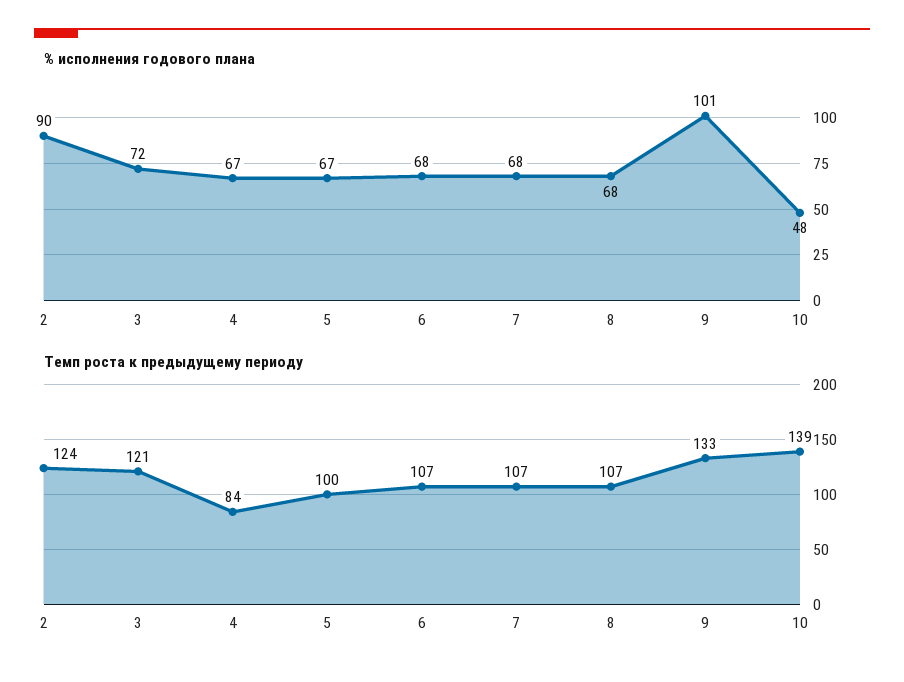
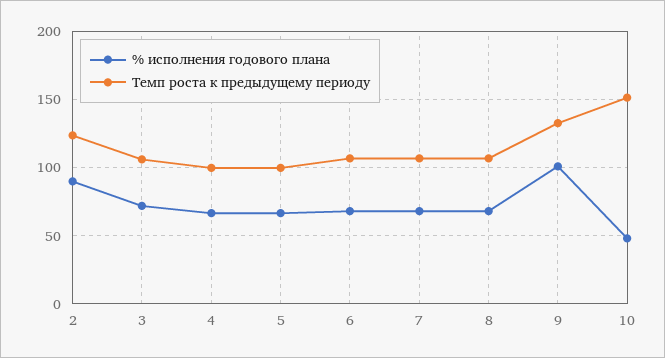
Темп роста к предыдущему периоду, 3: 121 -> 105
Темп роста к предыдущему периоду, 4: 84 -> 100
Темп роста к предыдущему периоду, 10: 139 -> 150

